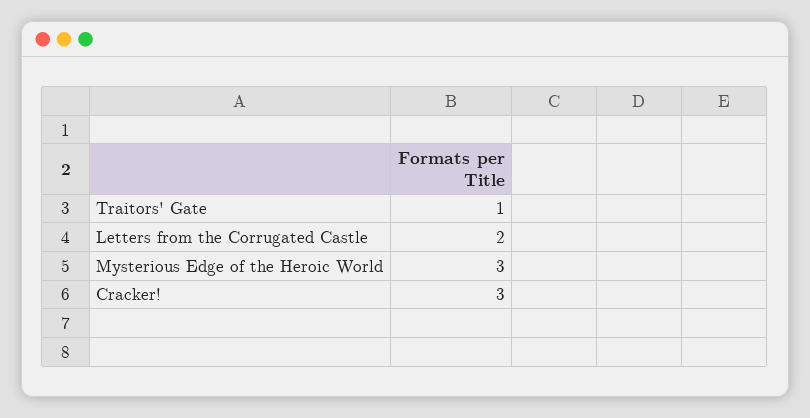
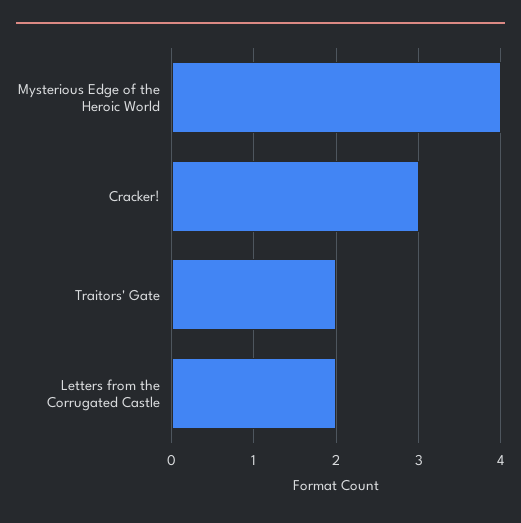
Traitors' Gate: 1 -> 2
Mysterious Edge of the Heroic World: 3 -> 4

